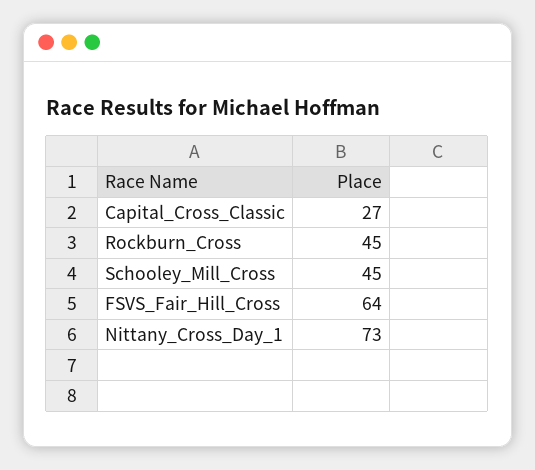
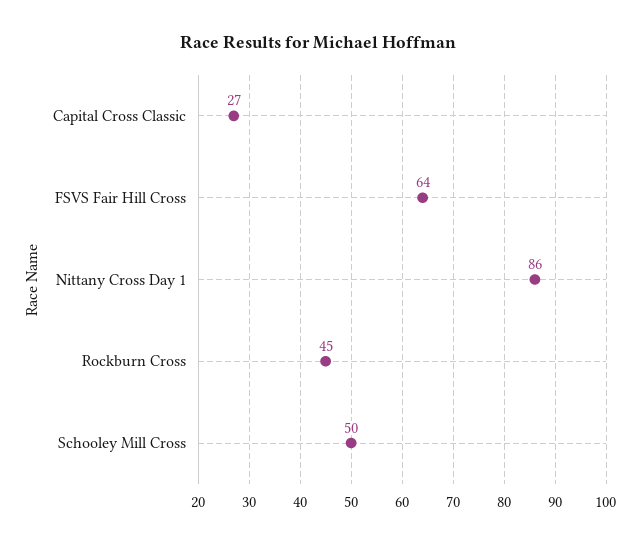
Schooley_Mill_Cross: 45 -> 50
Nittany_Cross_Day_1: 73 -> 86

